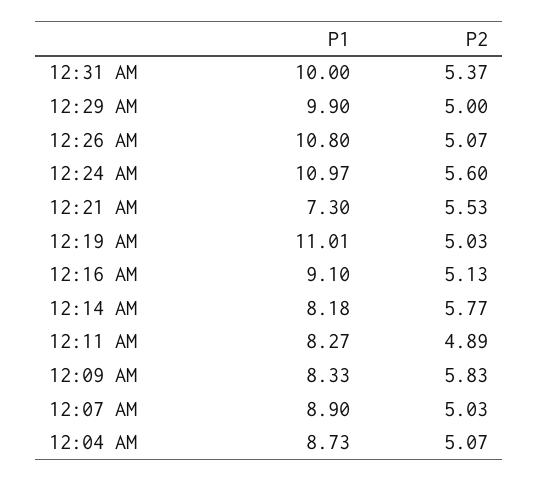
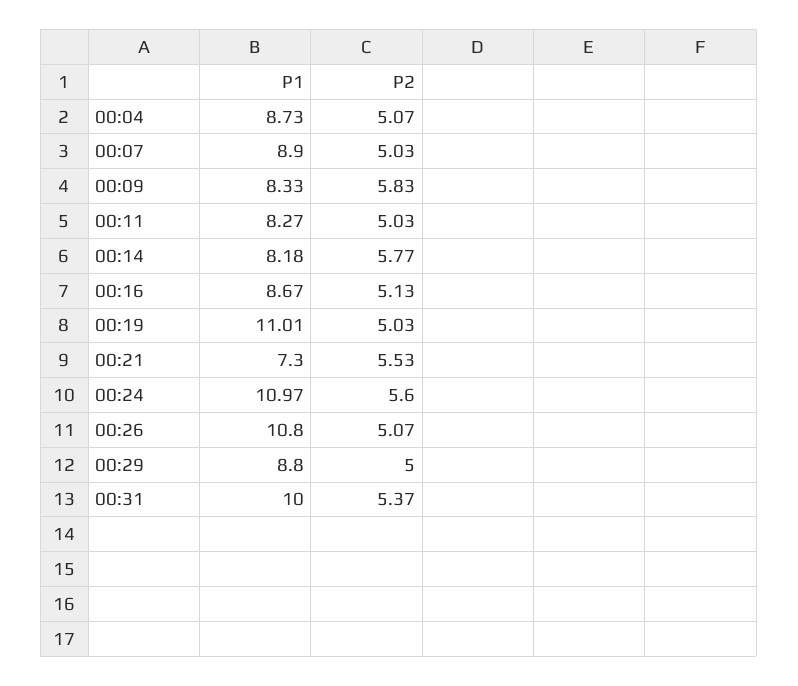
P1, 12:29 AM: 9.9 -> 8.8
P1, 12:16 AM: 9.1 -> 8.67
P2, 12:11 AM: 4.89 -> 5.03

